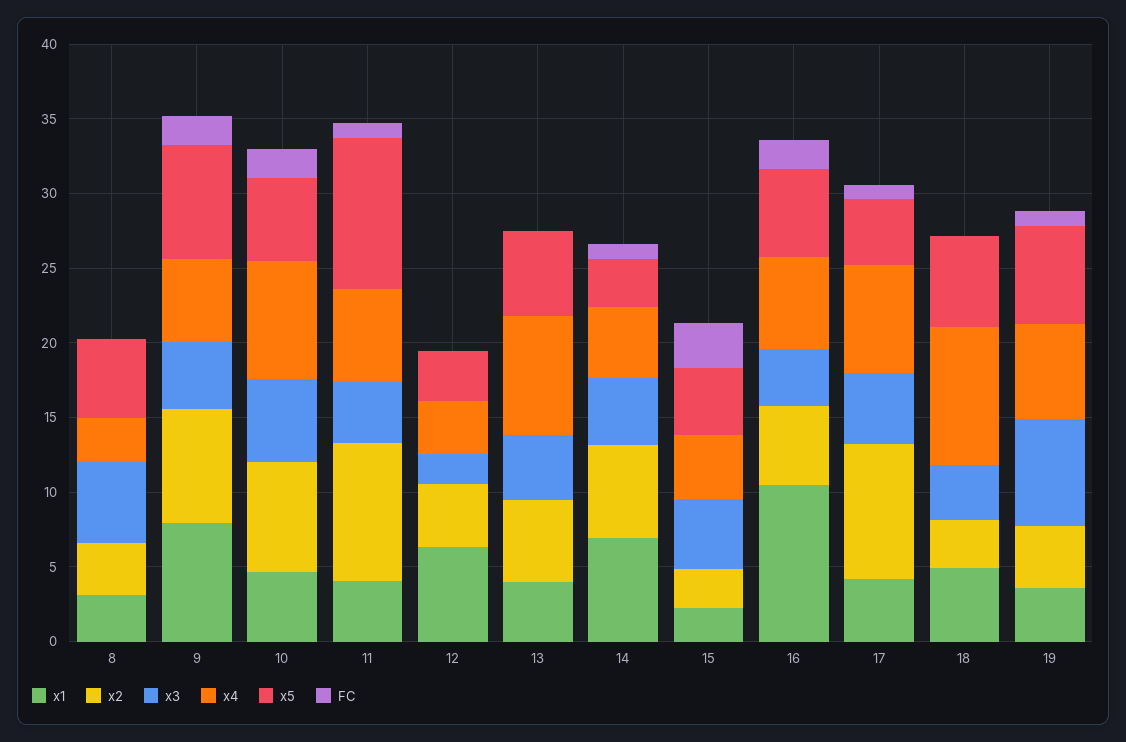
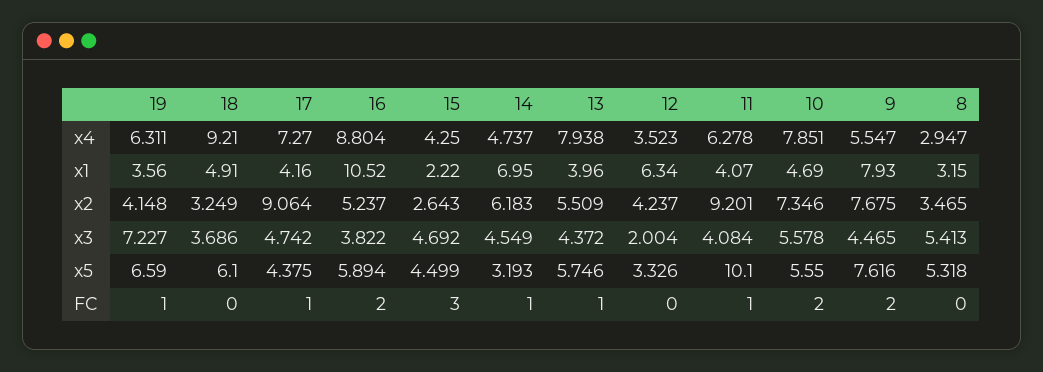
FC, 13: 0 -> 1
x4, 16: 6 -> 8.804

